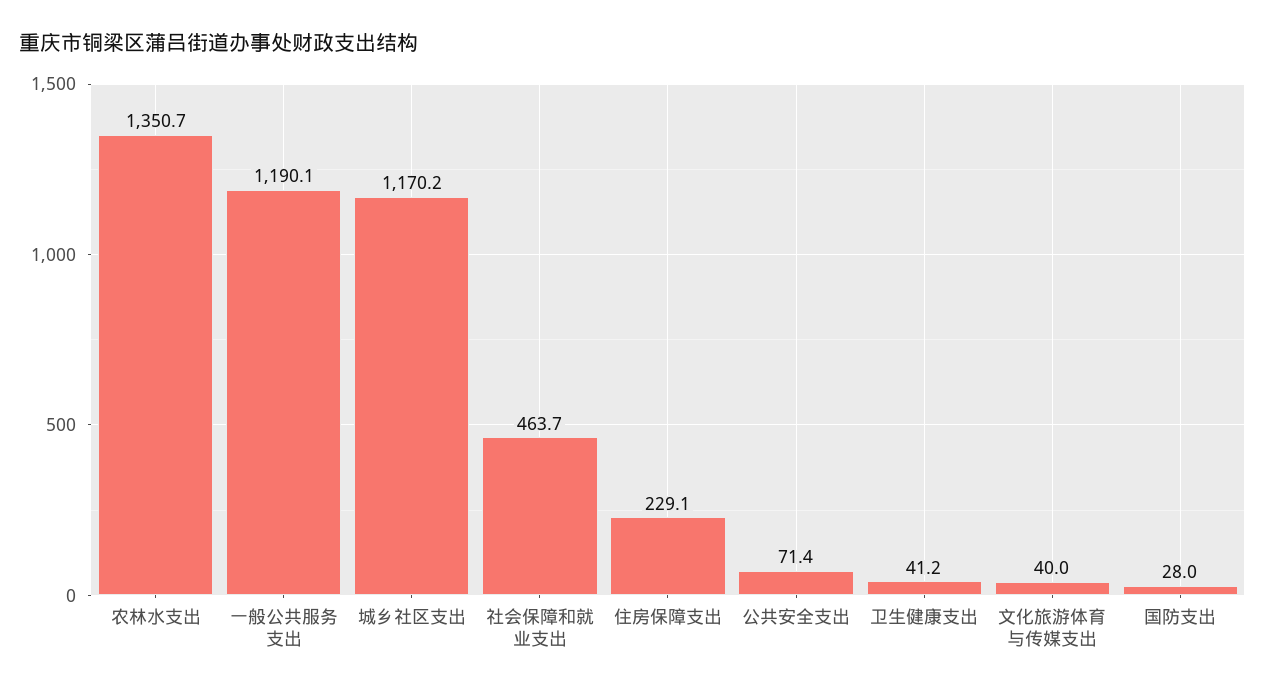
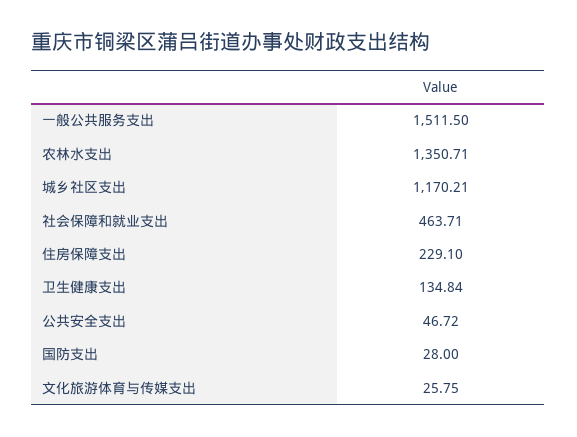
一般公共服务支出: 1190.1 -> 1511.5
公共安全支出: 71.4 -> 46.72
卫生健康支出: 41.2 -> 134.84
文化旅游体育与传媒支出: 40 -> 25.75

